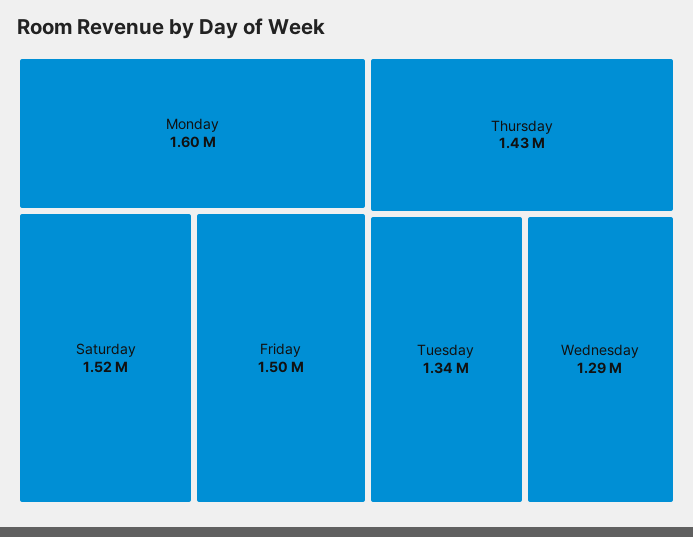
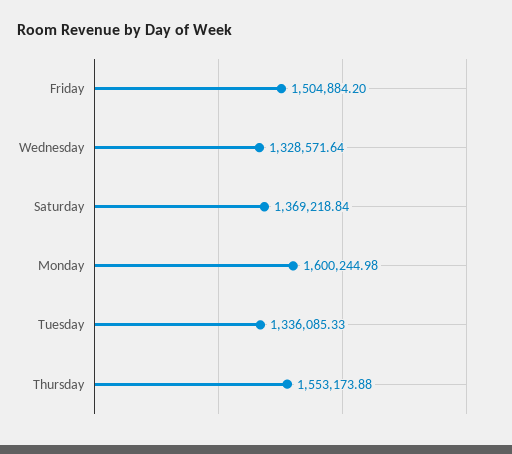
Saturday: 1520000 -> 1369218.84
Thursday: 1430000 -> 1553173.88
Wednesday: 1290000 -> 1328571.64

